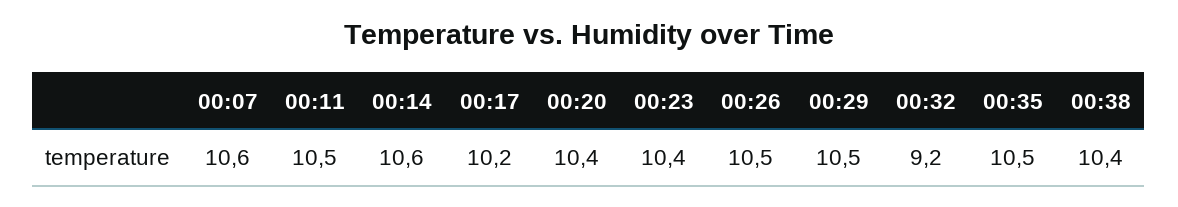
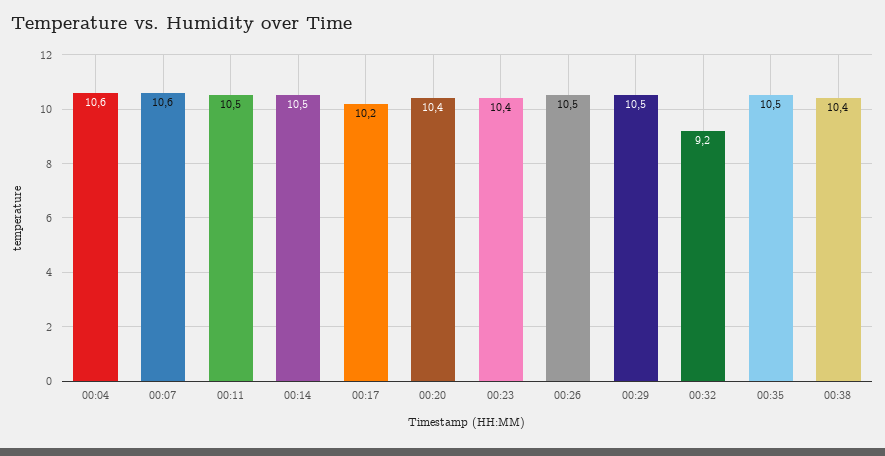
00:14: 10.6 -> 10.5
00:04: none -> 10.6

